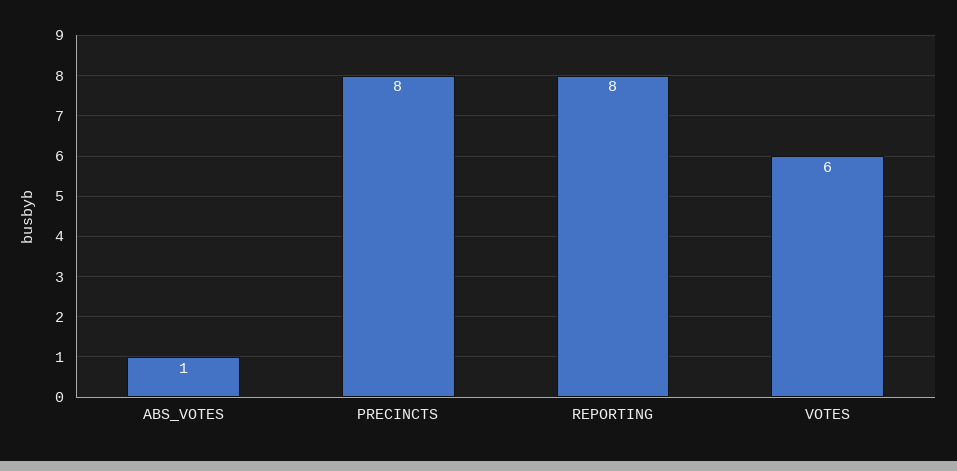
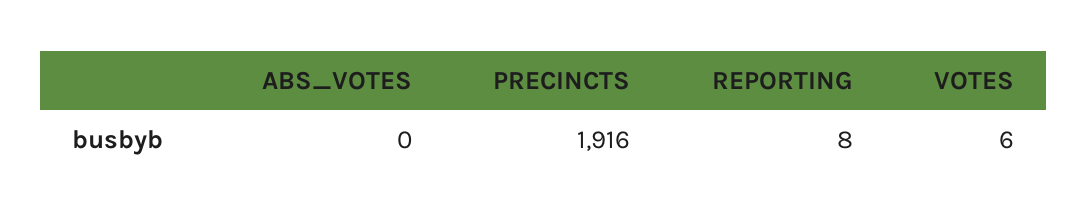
ABS_VOTES: 1 -> 0
PRECINCTS: 8 -> 1916

